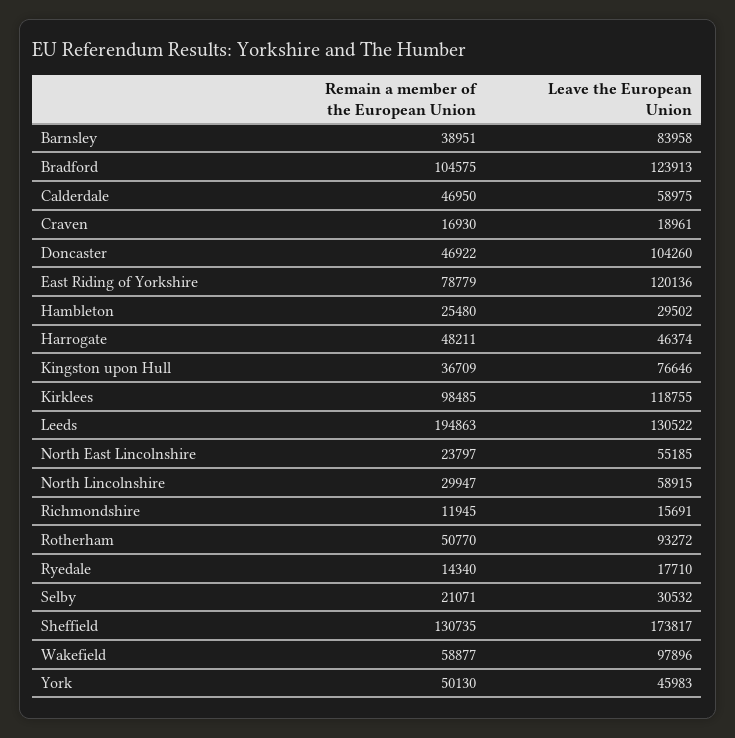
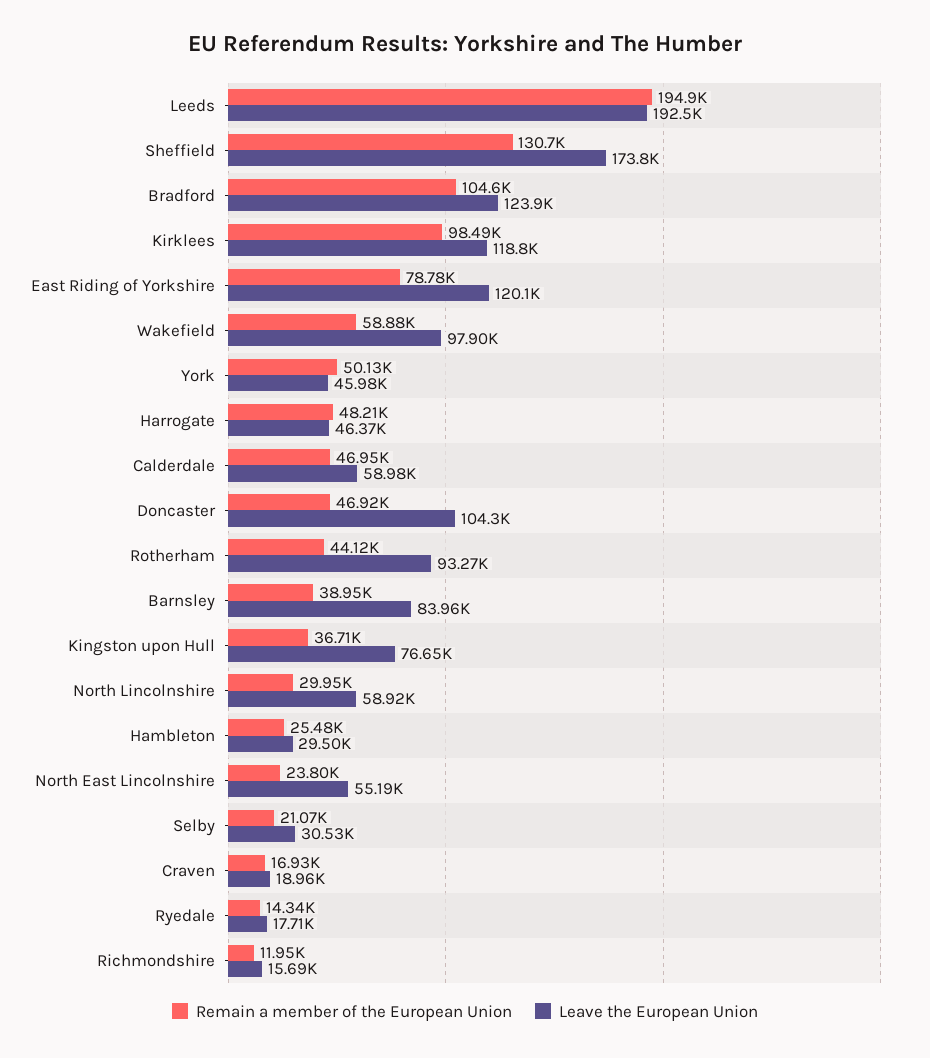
Leave the European Union, Leeds: 130522 -> 192500
Remain a member of the European Union, Rotherham: 50770 -> 44120

